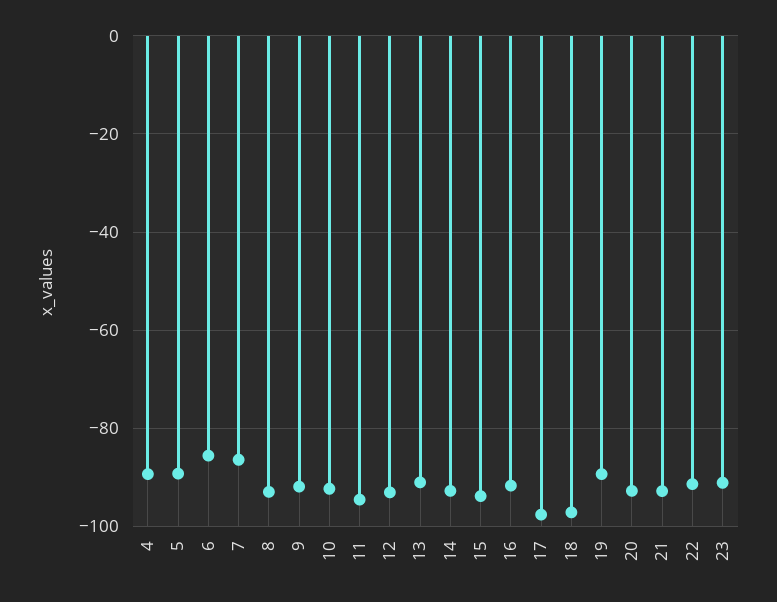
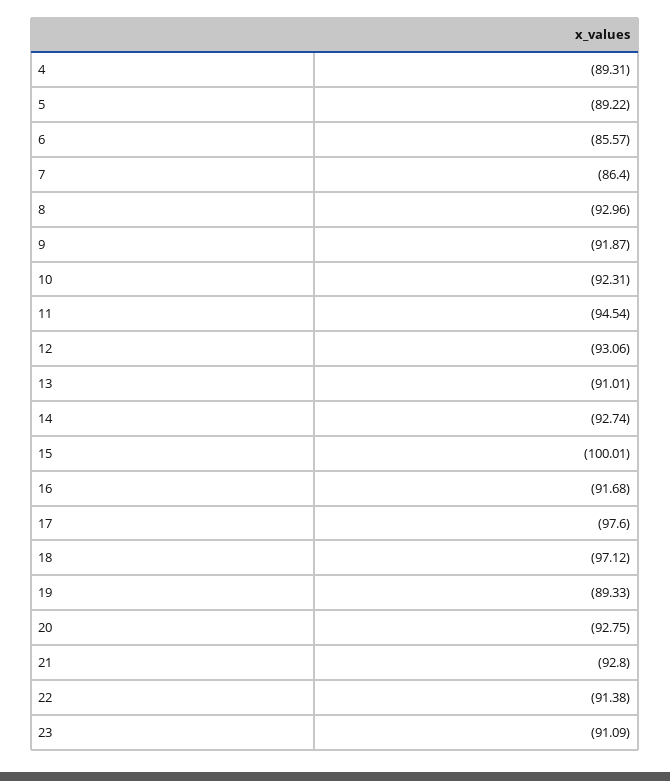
15: -94 -> -100.01

